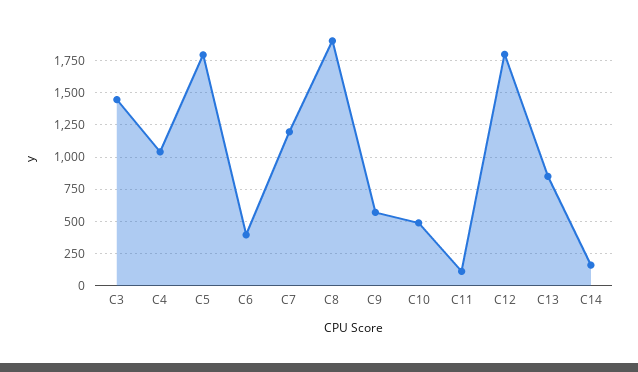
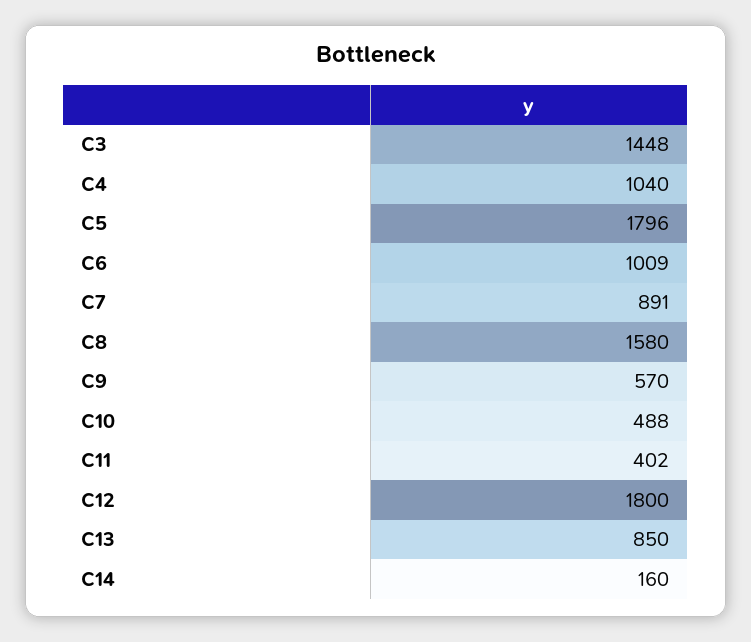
C6: 400 -> 1009
C7: 1200 -> 891
C8: 1900 -> 1580
C11: 100 -> 402

